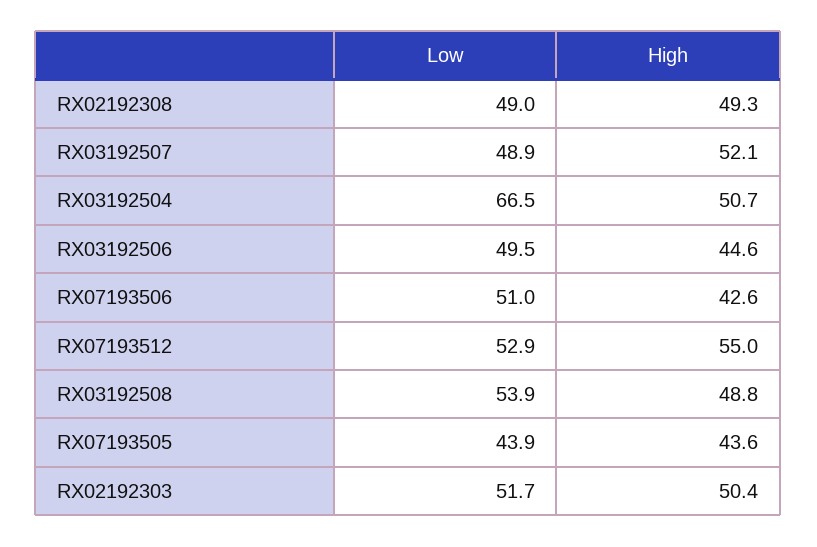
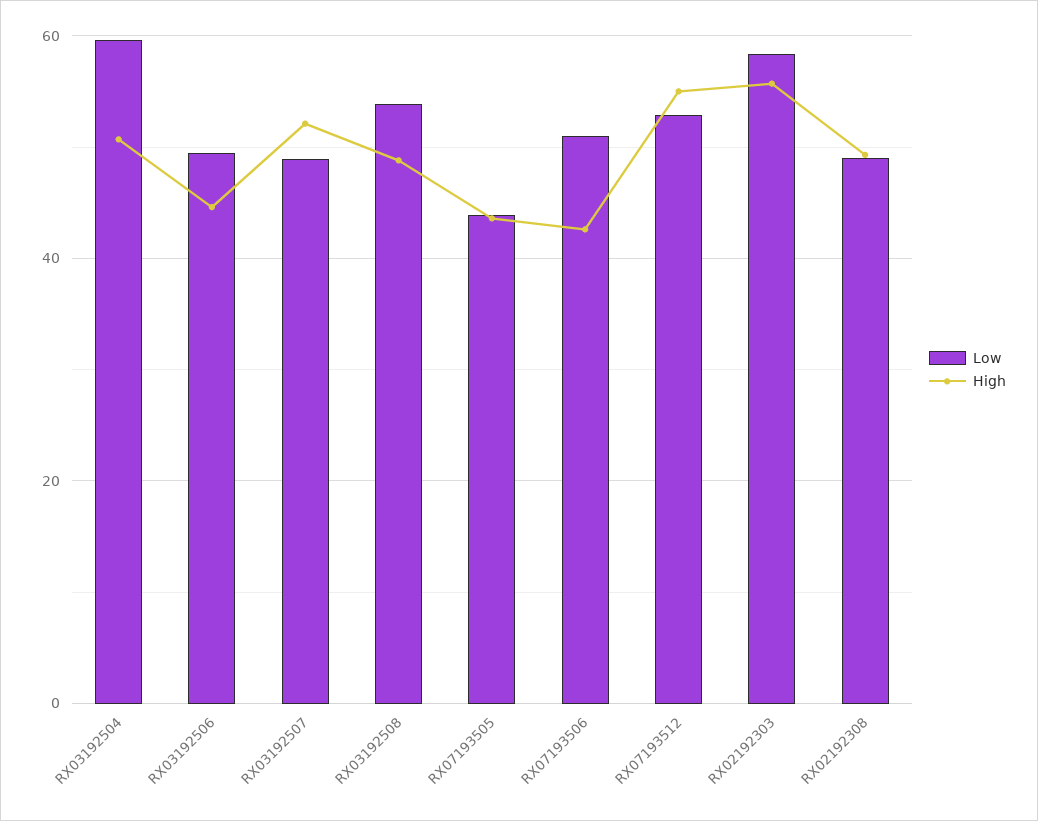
Low, RX03192504: 66.5 -> 60
Low, RX02192303: 51.7 -> 58
High, RX02192303: 50.4 -> 56

